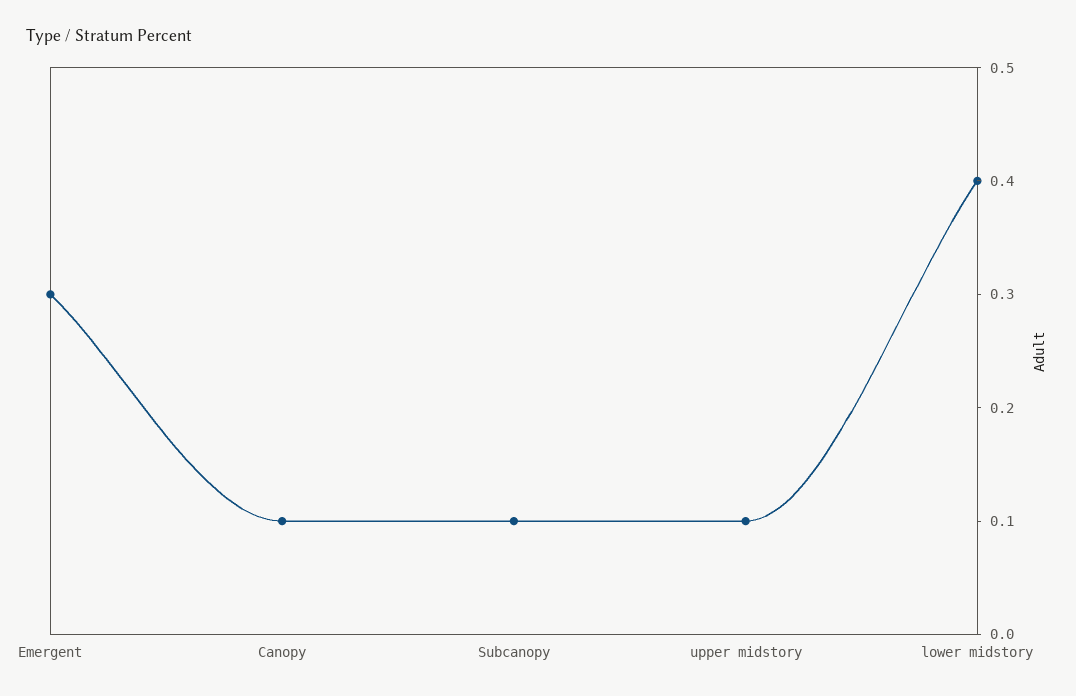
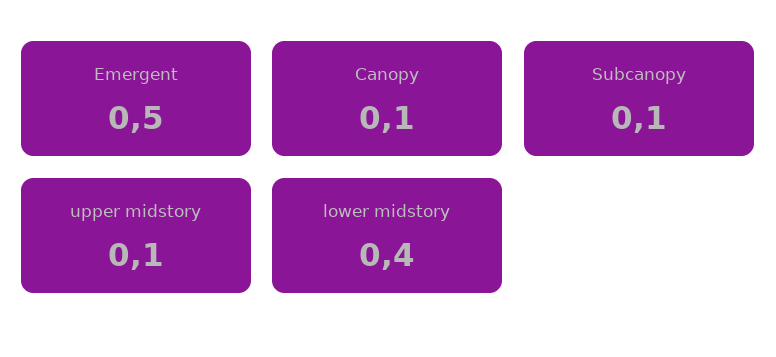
Emergent: 0.3 -> 0.5

